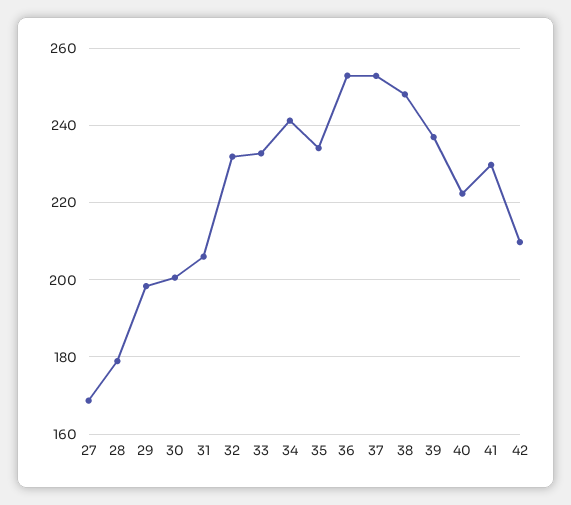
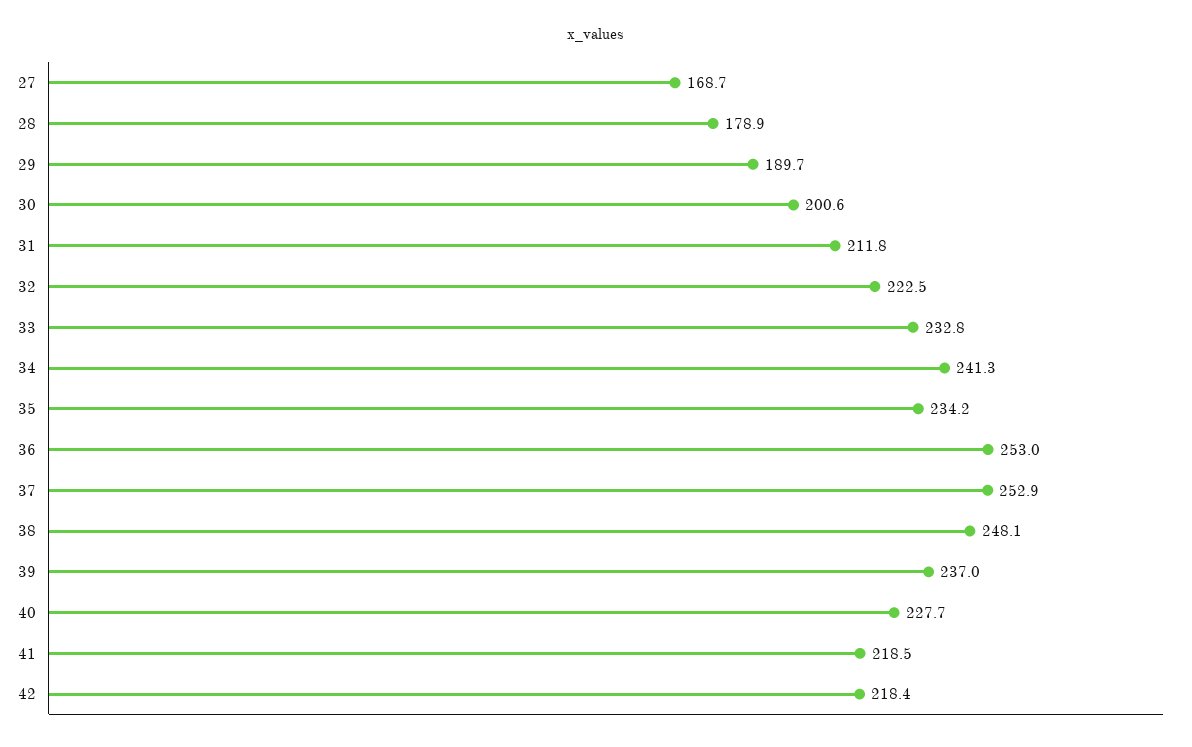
29: 198 -> 189.7
31: 206 -> 211.8
32: 232 -> 222.5
40: 222 -> 227.7
41: 230 -> 218.5
42: 210 -> 218.4

